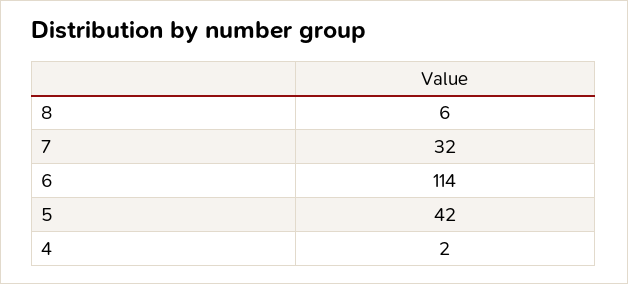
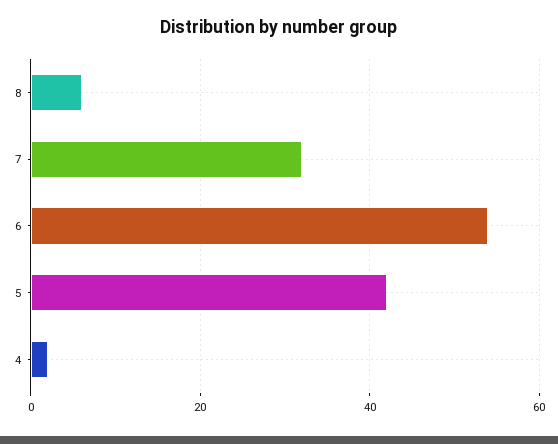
6: 114 -> 55

